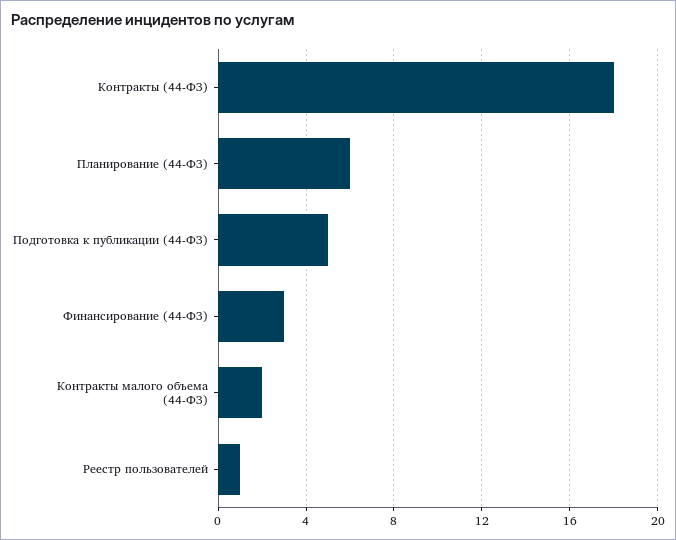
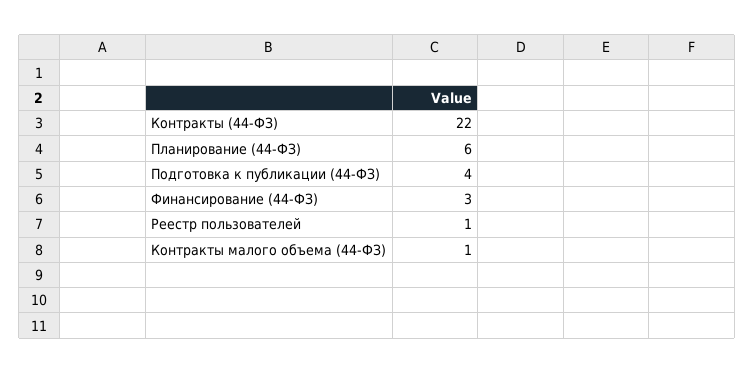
Контракты (44-ФЗ): 18 -> 22
Подготовка к публикации (44-ФЗ): 5 -> 4
Контракты малого объема (44-ФЗ): 2 -> 1

